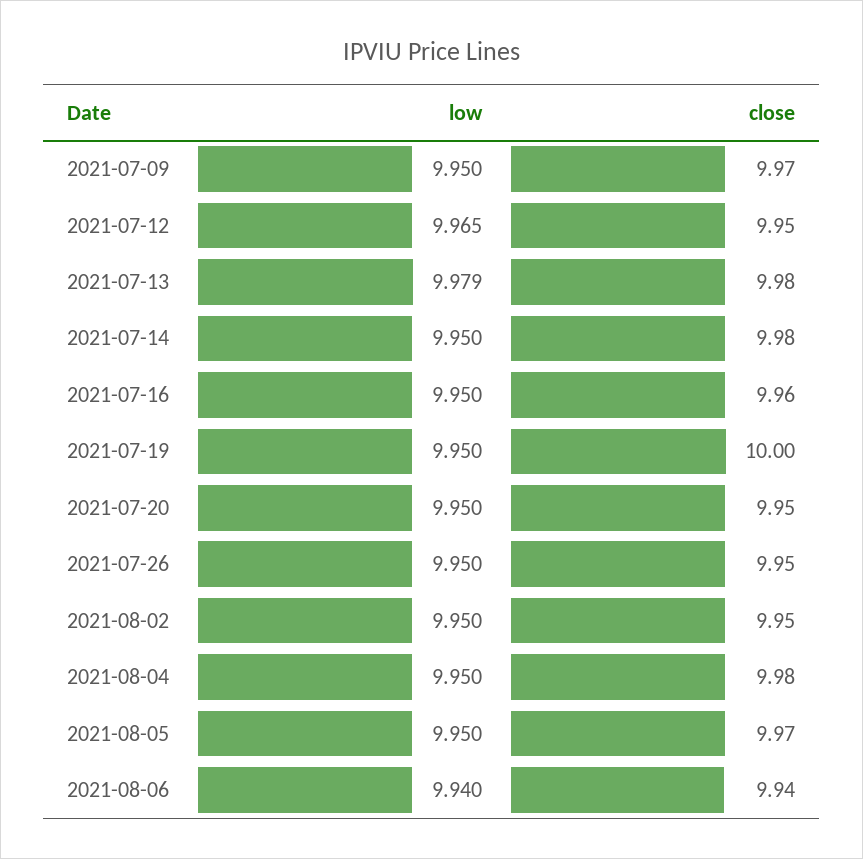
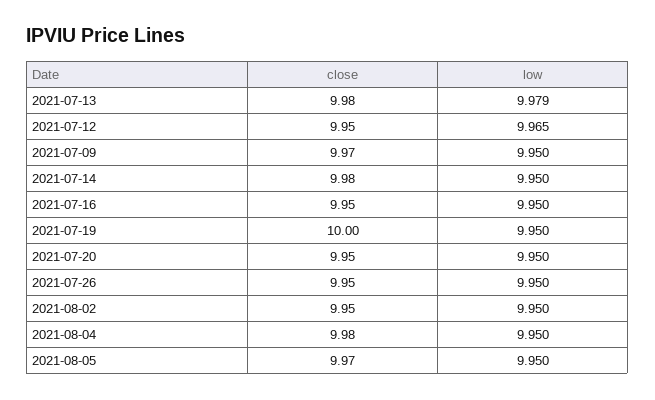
close, 2021-07-16: 9.96 -> 9.95
low, 2021-08-06: 9.94 -> none
close, 2021-08-06: 9.94 -> none

